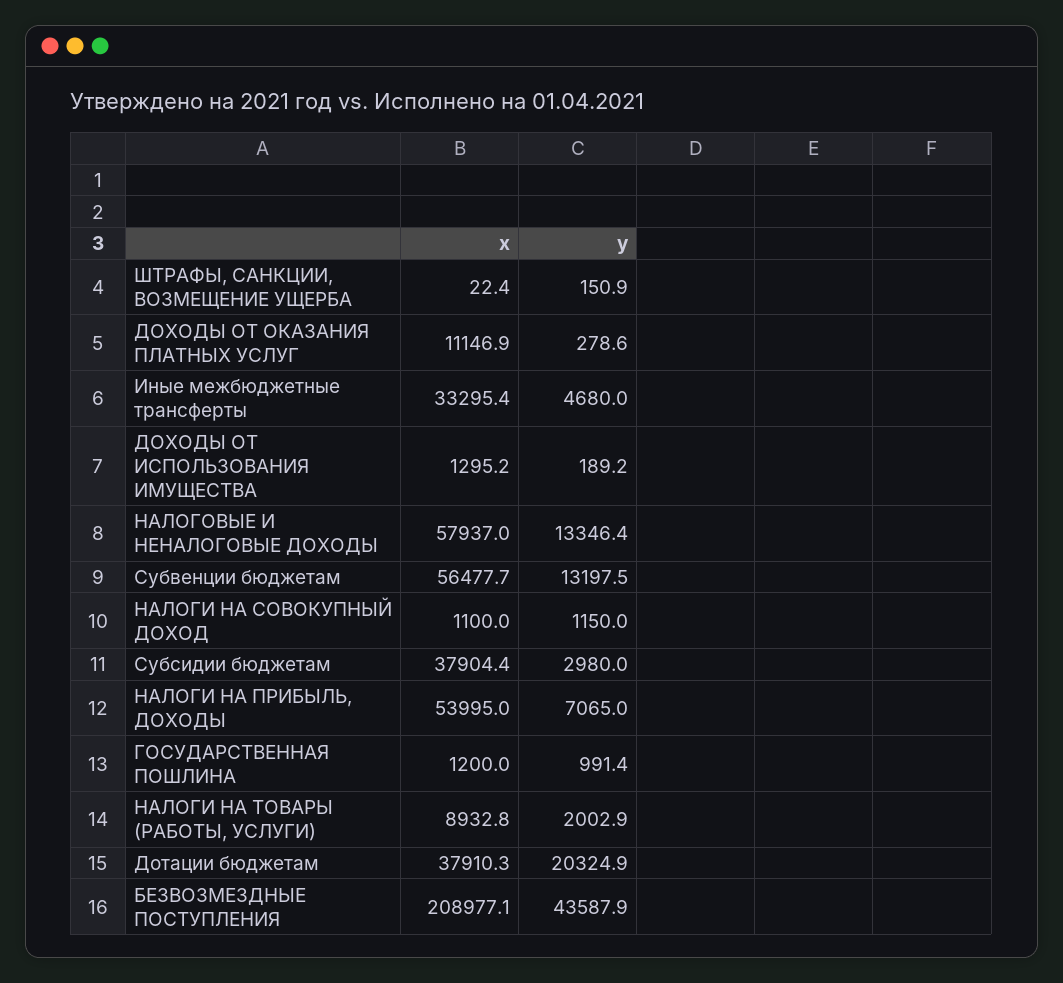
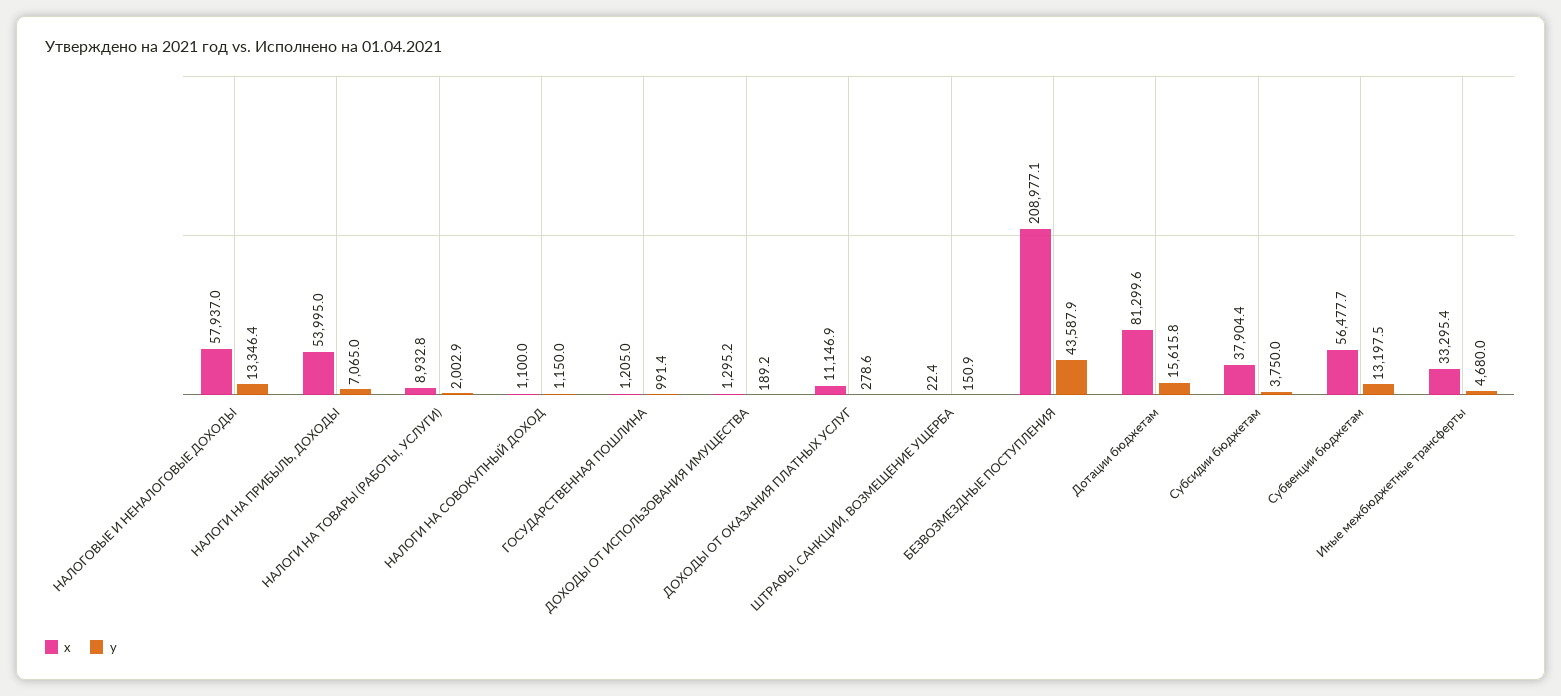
y, Субсидии бюджетам: 2980 -> 3750
x, ГОСУДАРСТВЕННАЯ ПОШЛИНА: 1200 -> 1205
x, Дотации бюджетам: 37910.3 -> 81299.6
y, Дотации бюджетам: 20324.9 -> 15615.8

